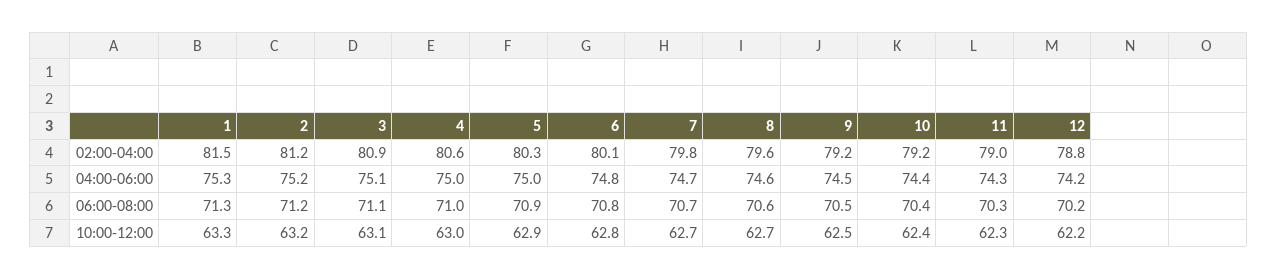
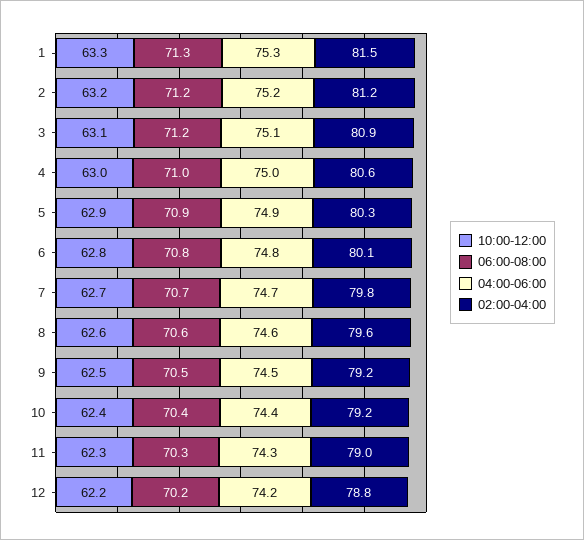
04:00-06:00, 5: 75 -> 74.9
06:00-08:00, 3: 71.1 -> 71.2
10:00-12:00, 8: 62.7 -> 62.6

